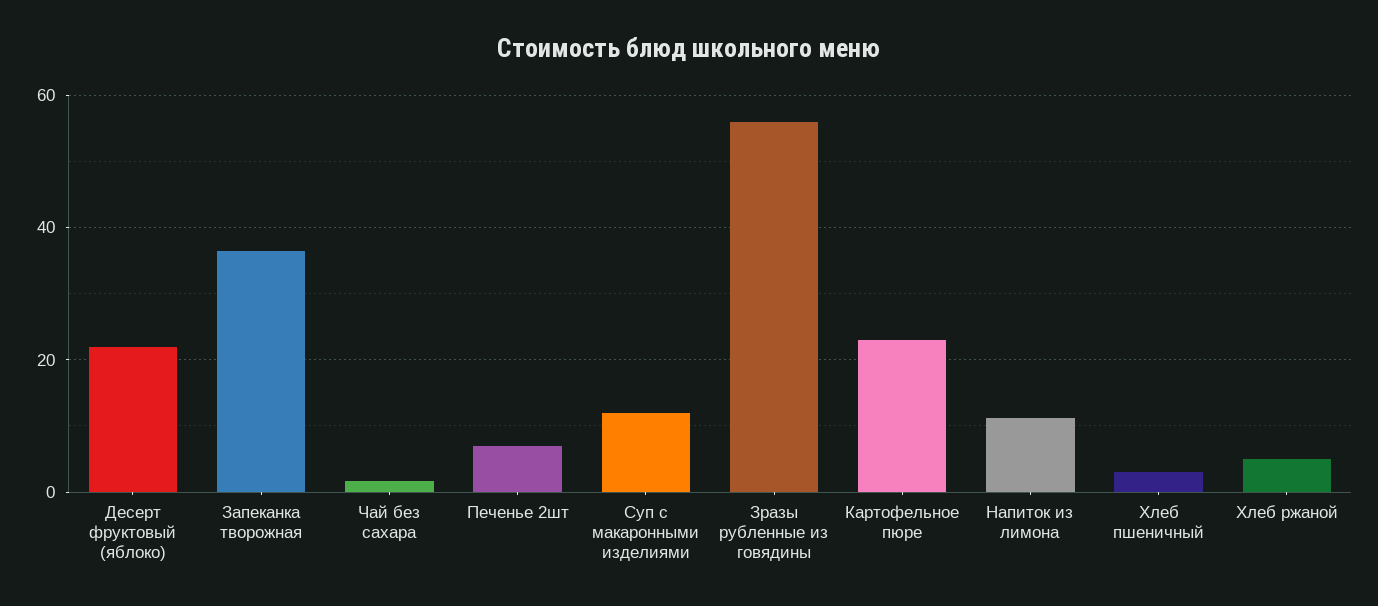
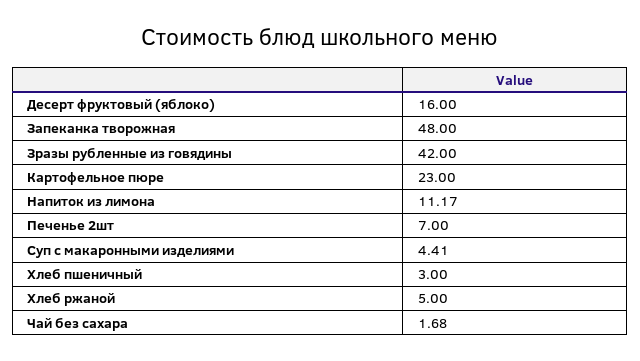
Десерт фруктовый (яблоко): 22 -> 16
Запеканка творожная: 36 -> 48
Суп с макаронными изделиями: 12 -> 4.41
Зразы рубленные из говядины: 56 -> 42

